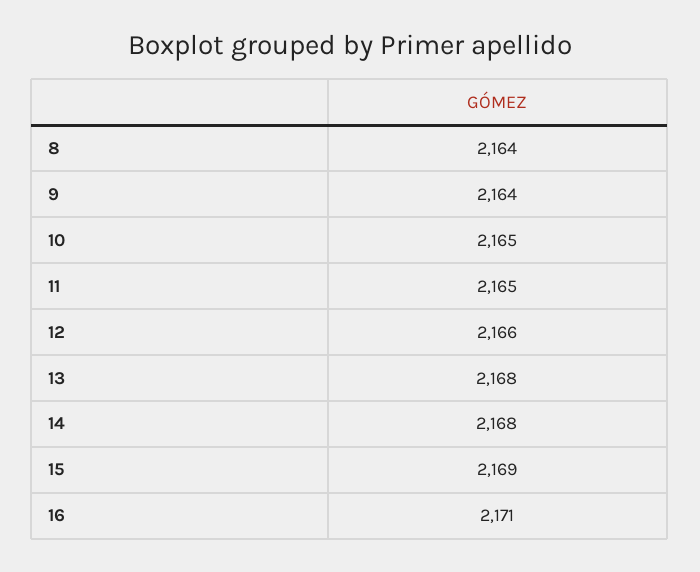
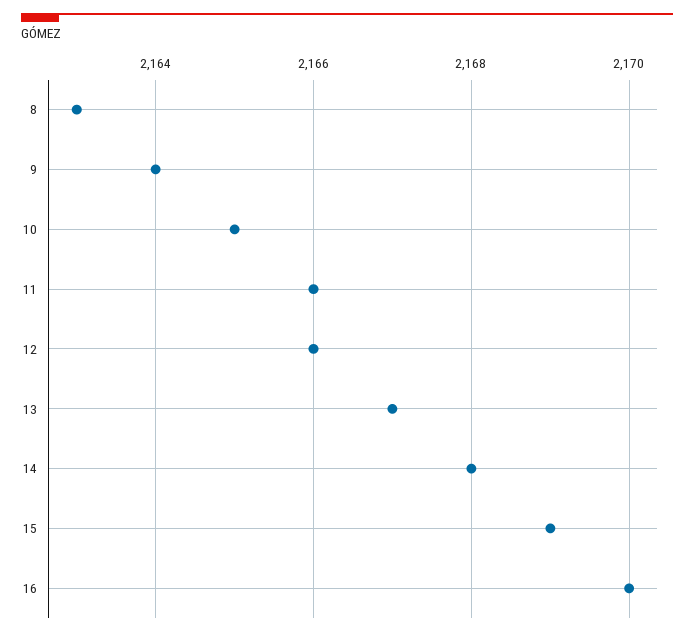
8: 2164 -> 2163
11: 2165 -> 2166
13: 2168 -> 2167
16: 2171 -> 2170

